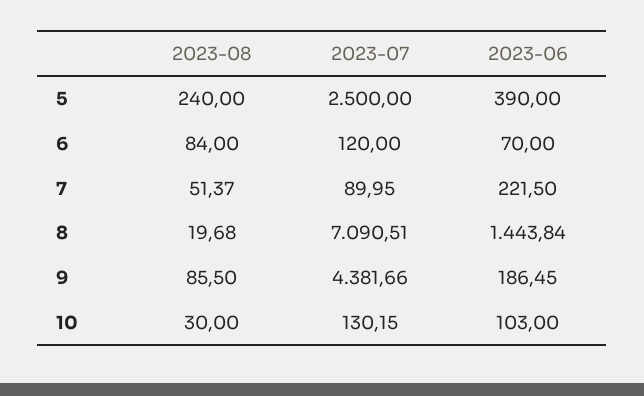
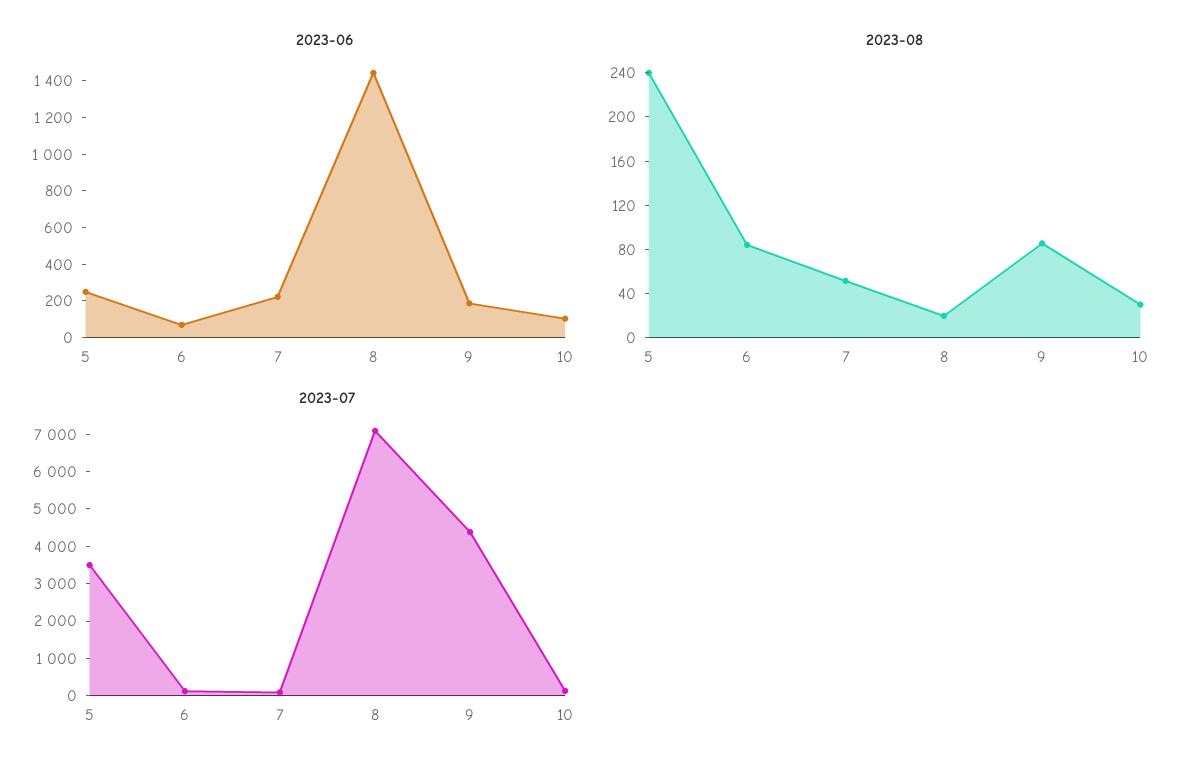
2023-07, 5: 2500 -> 3500
2023-06, 5: 390 -> 250

